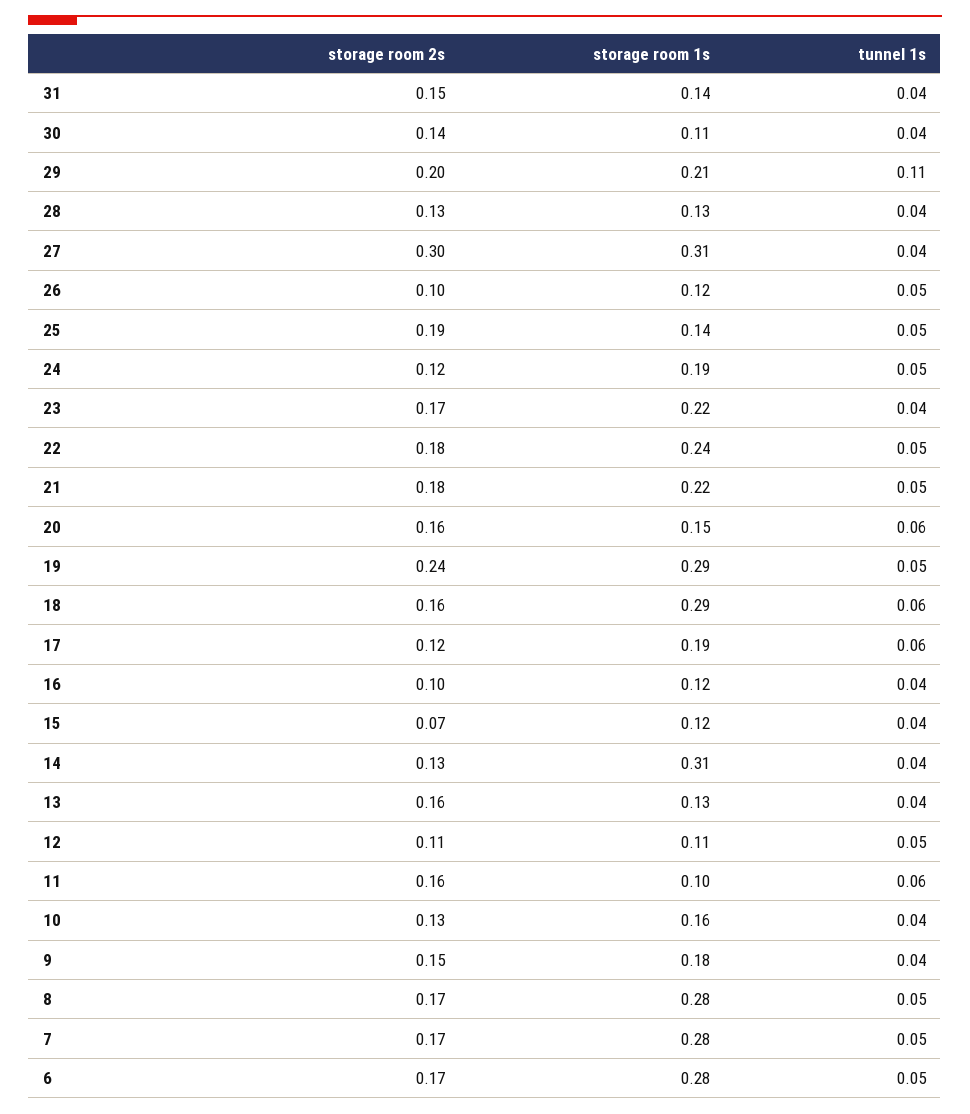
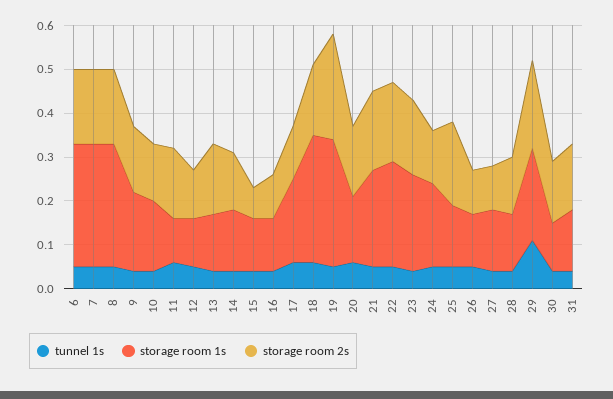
storage room 2s, 27: 0.3 -> 0.1
storage room 1s, 27: 0.31 -> 0.15
storage room 1s, 14: 0.31 -> 0.15

